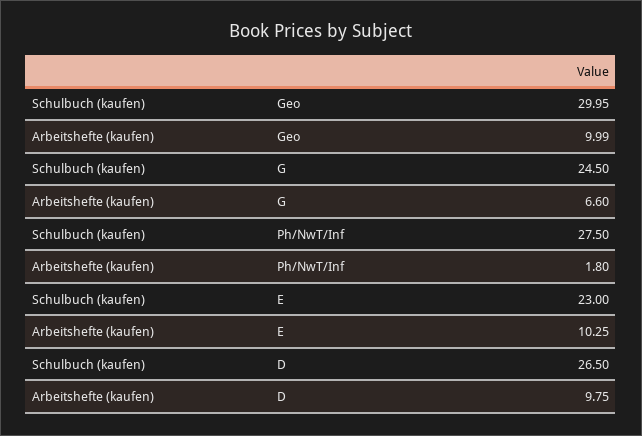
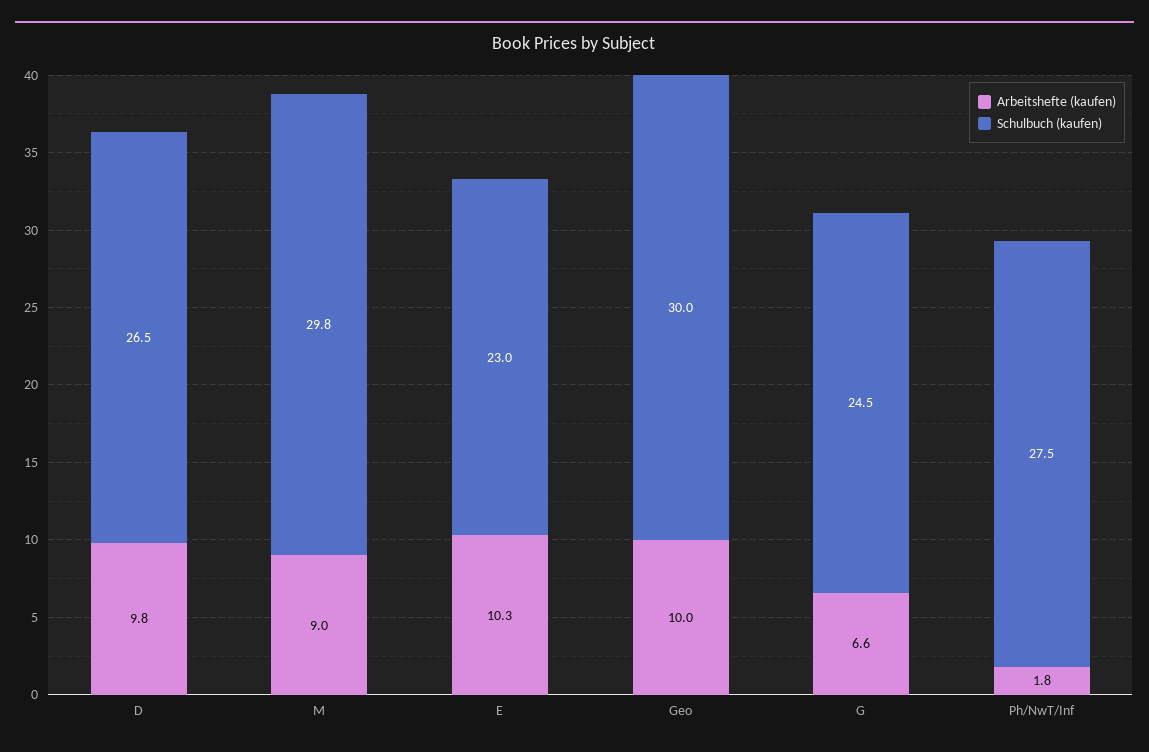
Arbeitshefte (kaufen), M: none -> 9
Schulbuch (kaufen), M: none -> 29.8

